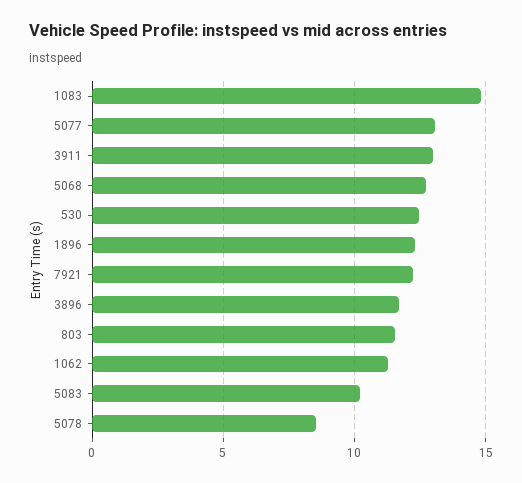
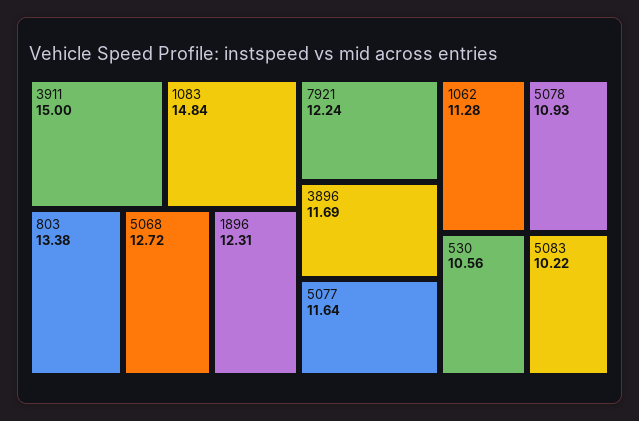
5077: 13 -> 11.64
3911: 13 -> 15
530: 12.5 -> 10.56
803: 11.5 -> 13.38
5078: 8.5 -> 10.93

